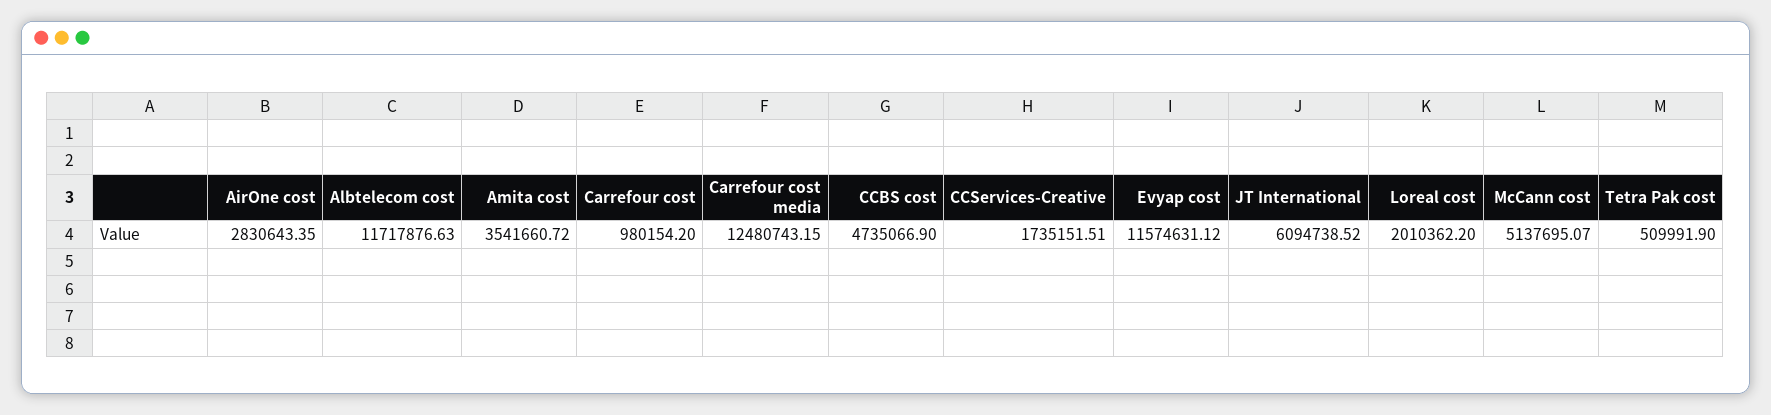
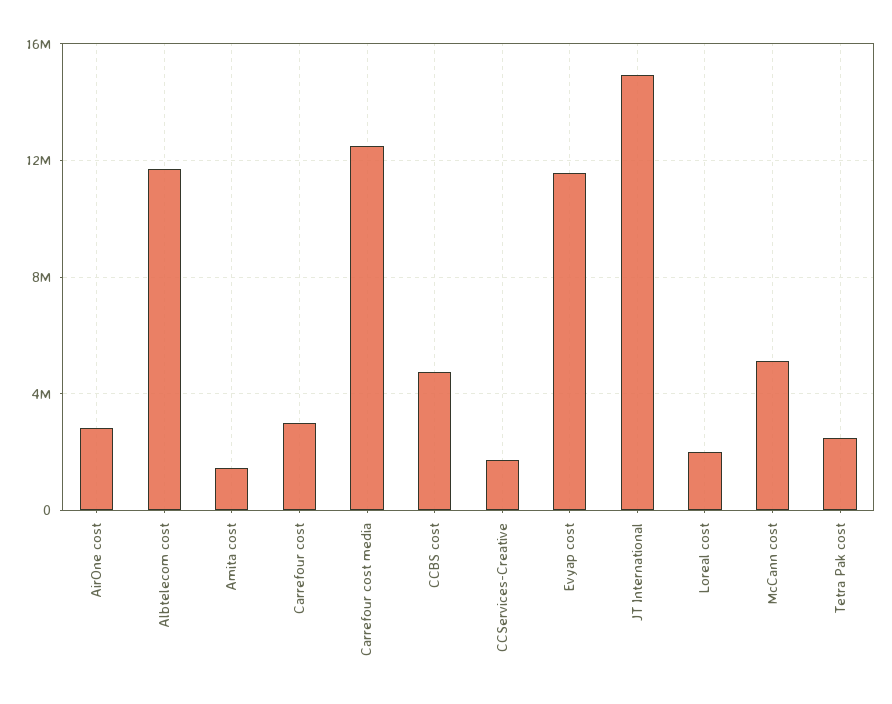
Amita cost: 3541660.72 -> 1500000
Carrefour cost: 980154.2 -> 3000000
JT International: 6094738.52 -> 15000000
Tetra Pak cost: 509991.9 -> 2500000

